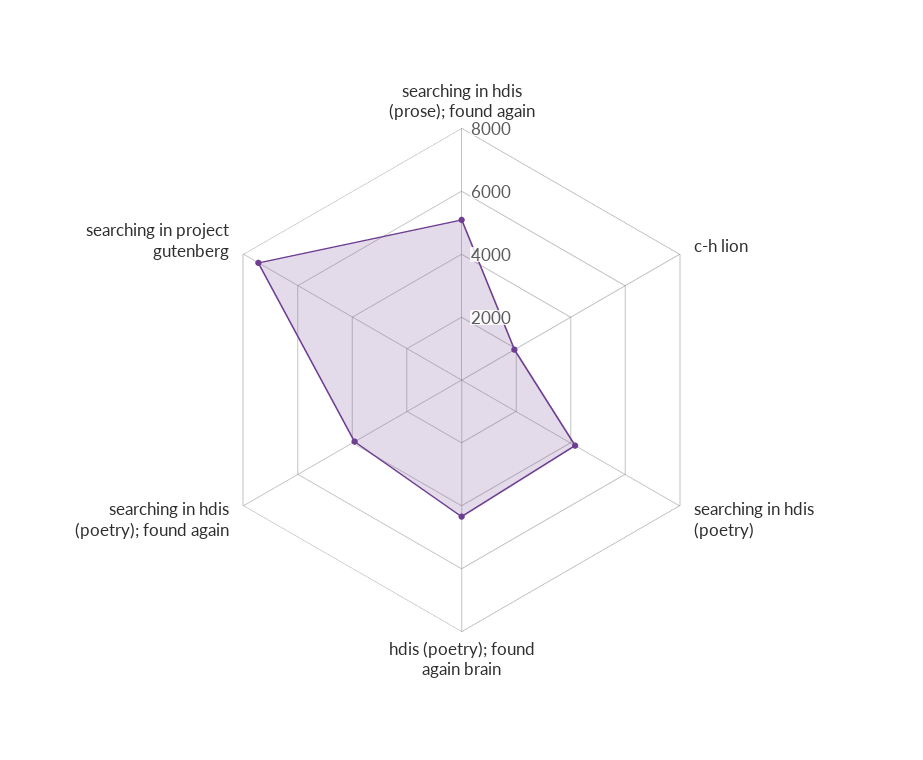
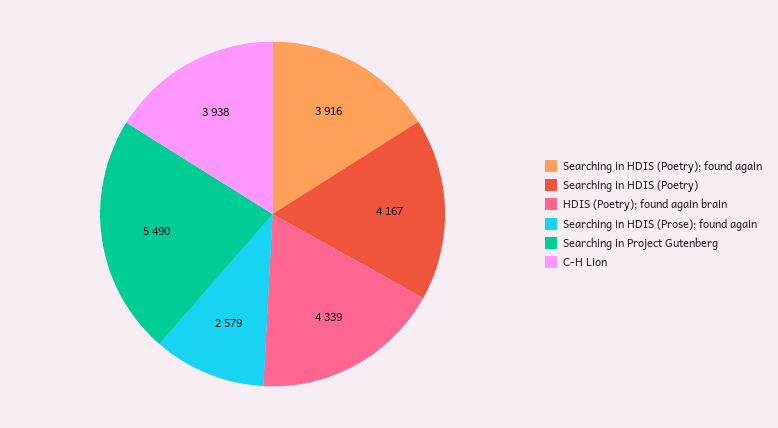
searching in hdis (prose); found again: 5000 -> 2579
c-h lion: 2000 -> 3938
searching in project gutenberg: 7500 -> 5490

